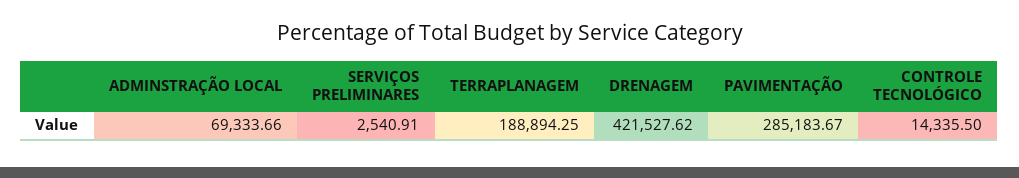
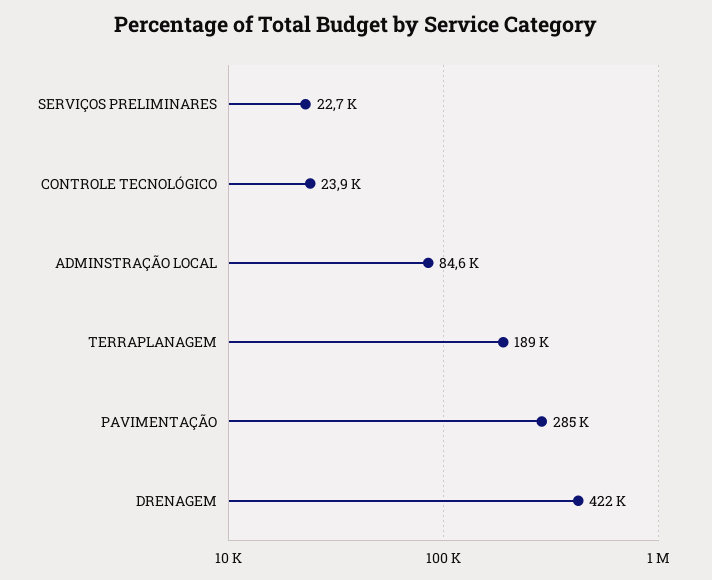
ADMINSTRAÇÃO LOCAL: 69333.66 -> 84600
SERVIÇOS PRELIMINARES: 2540.91 -> 22700
CONTROLE TECNOLÓGICO: 14335.5 -> 23900

